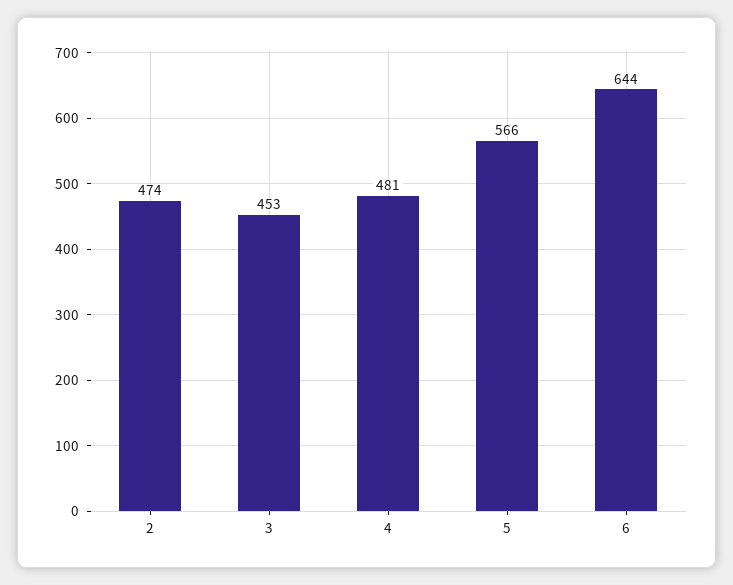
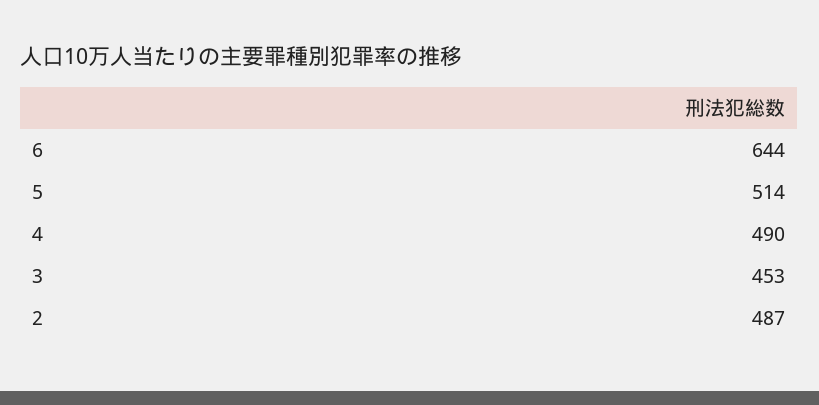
2: 474 -> 487
4: 481 -> 490
5: 566 -> 514

